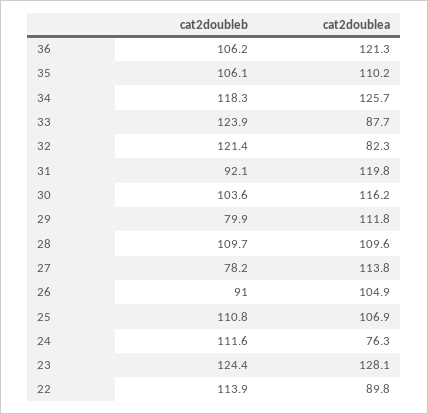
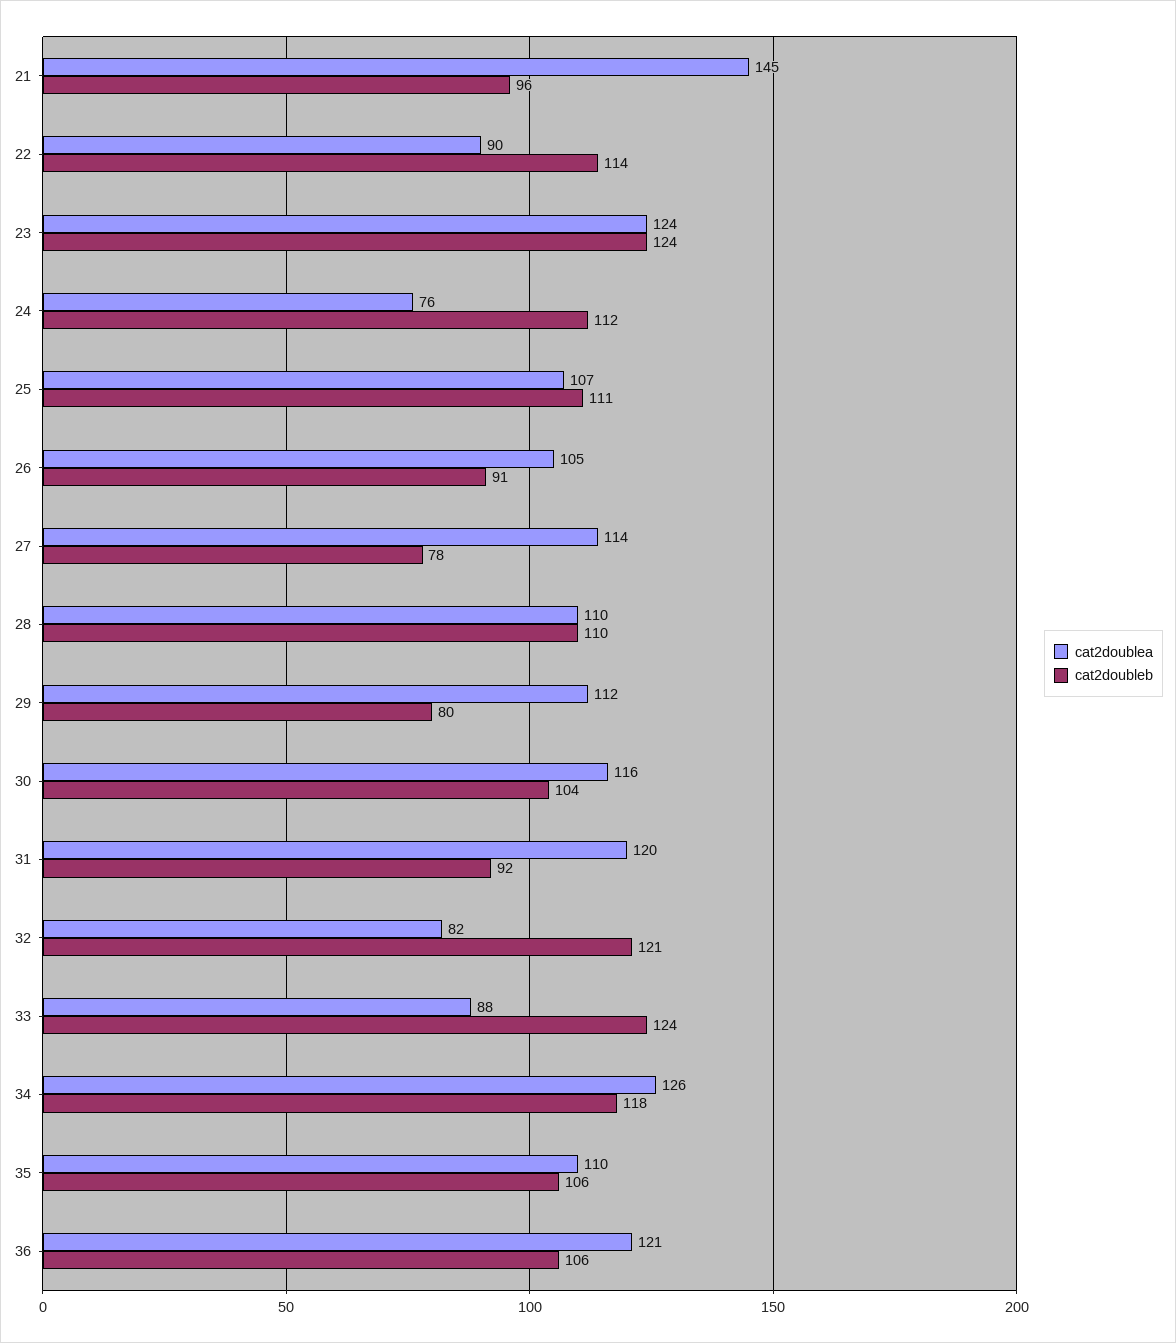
cat2doublea, 23: 128.1 -> 124
cat2doublea, 21: none -> 145
cat2doubleb, 21: none -> 96

